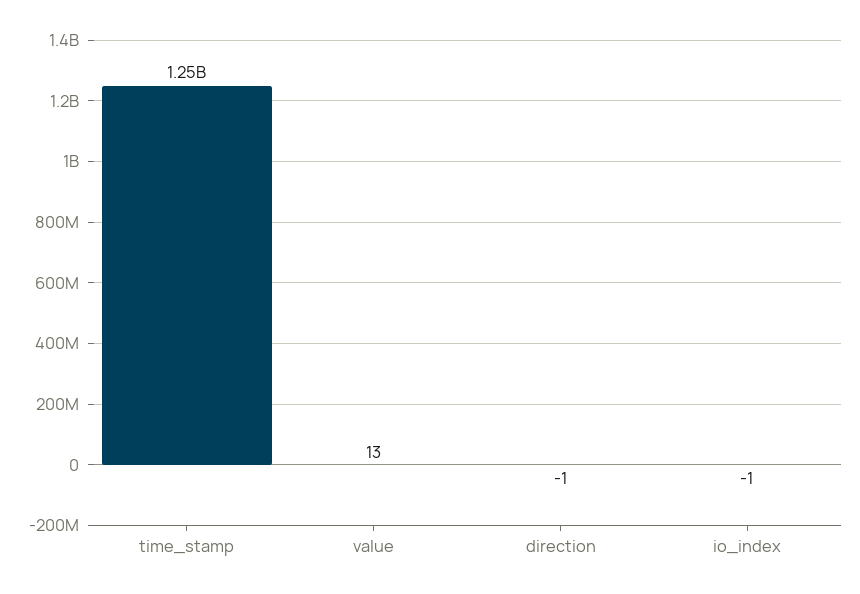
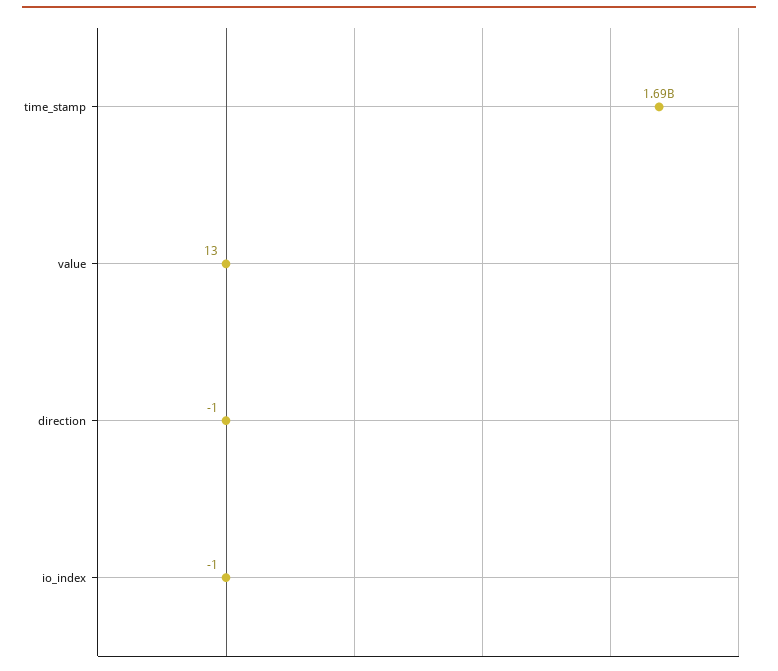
time_stamp: 1250000000 -> 1690000000

